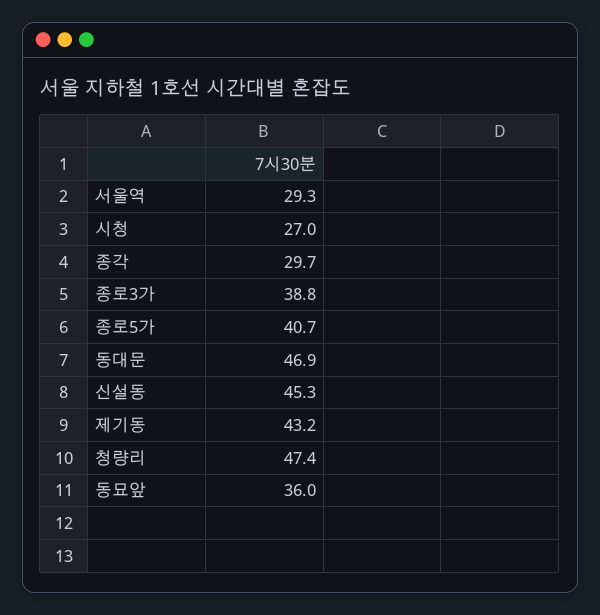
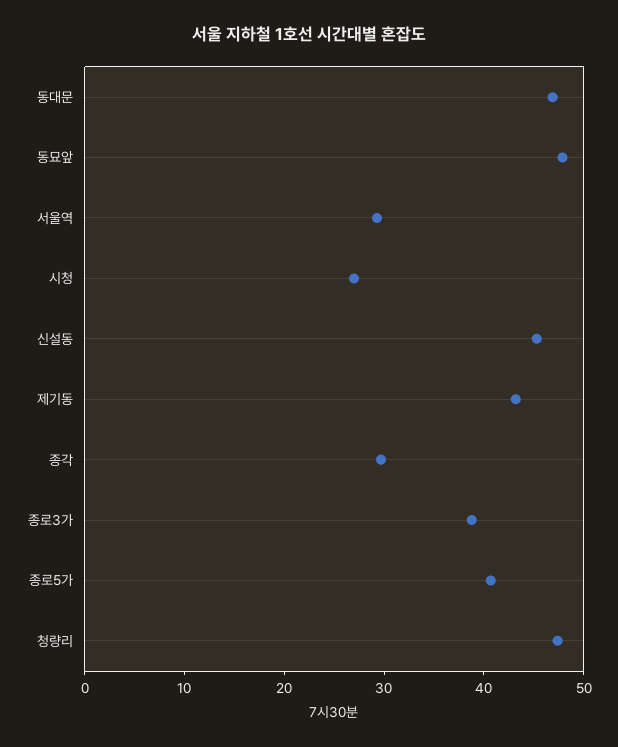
동묘앞: 36 -> 48

